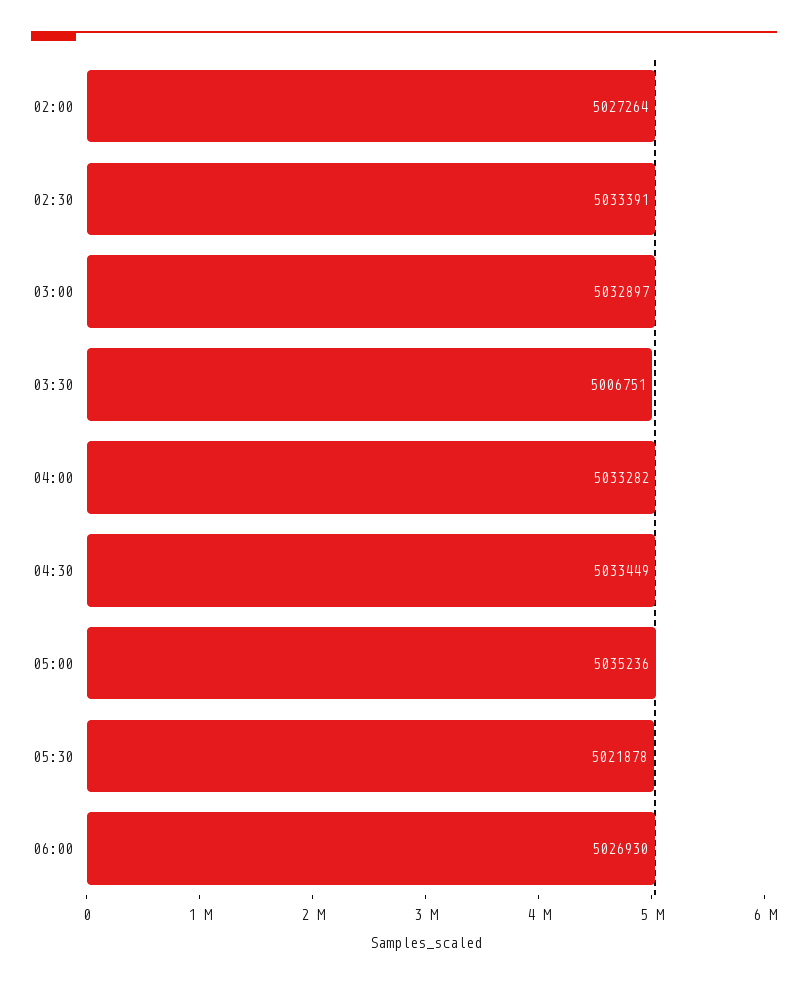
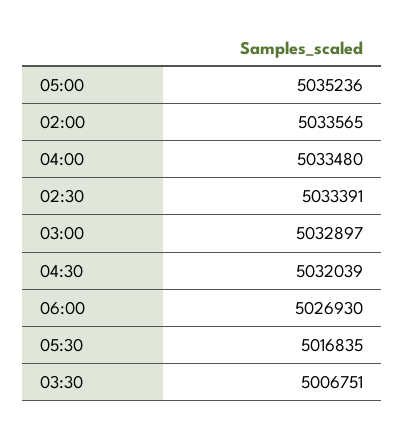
02:00: 5027264 -> 5033565
04:00: 5033282 -> 5033480
04:30: 5033449 -> 5032039
05:30: 5021878 -> 5016835

